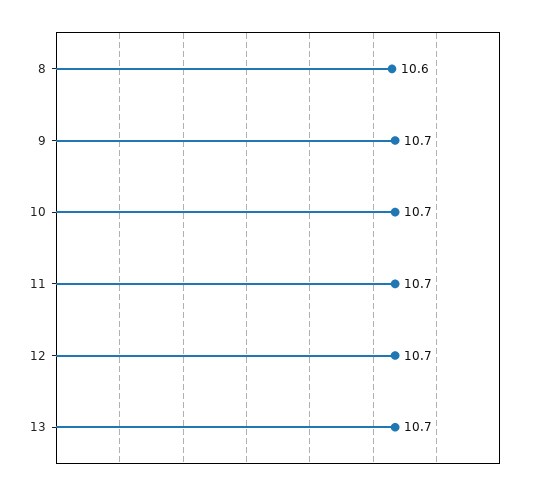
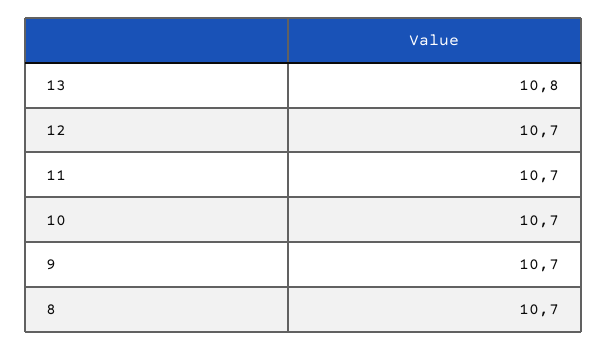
8: 10.6 -> 10.7
13: 10.7 -> 10.8

